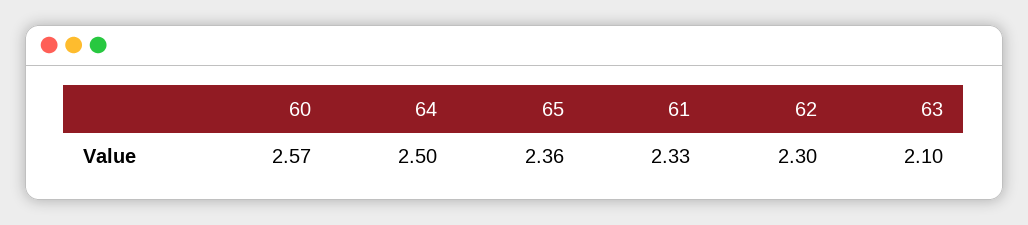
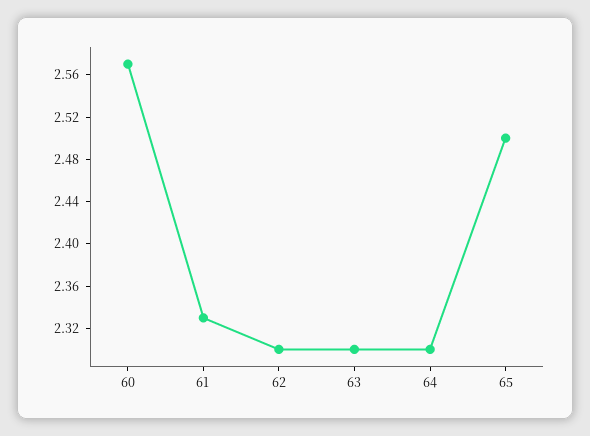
64: 2.5 -> 2.3
65: 2.36 -> 2.5
63: 2.1 -> 2.3

